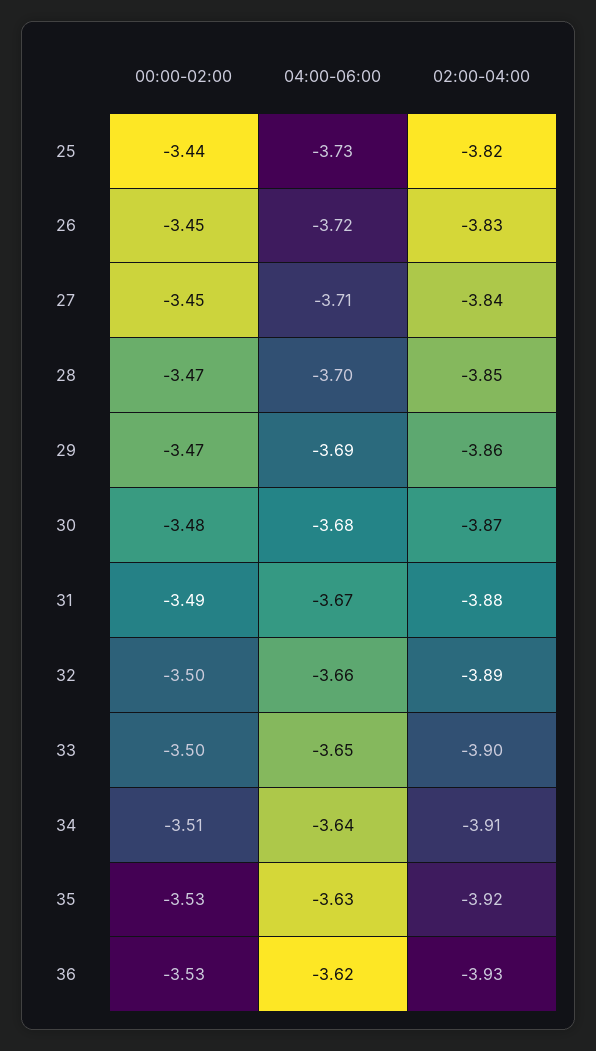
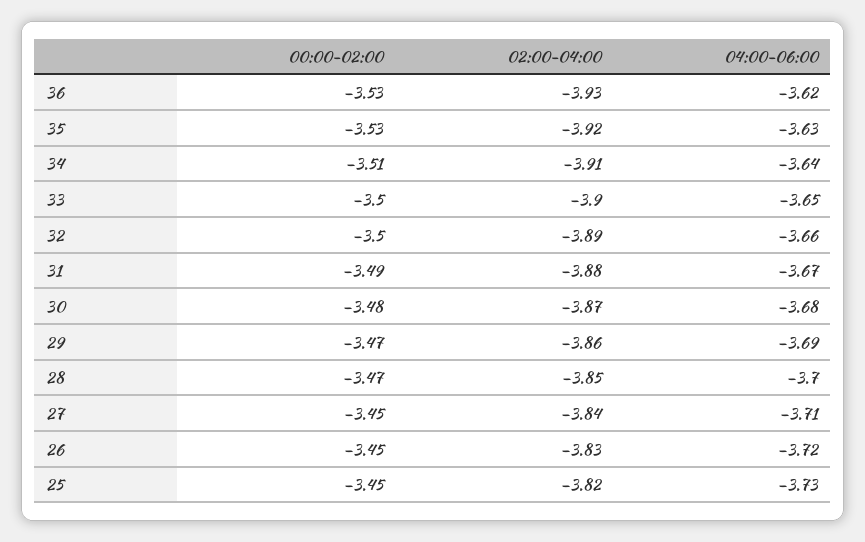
00:00-02:00, 25: -3.44 -> -3.45

